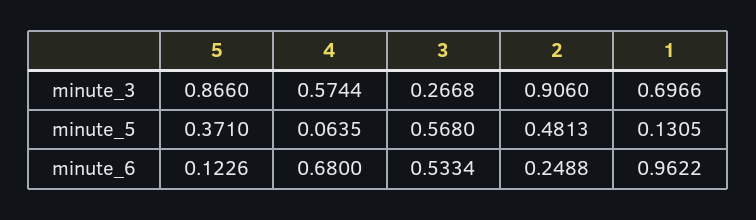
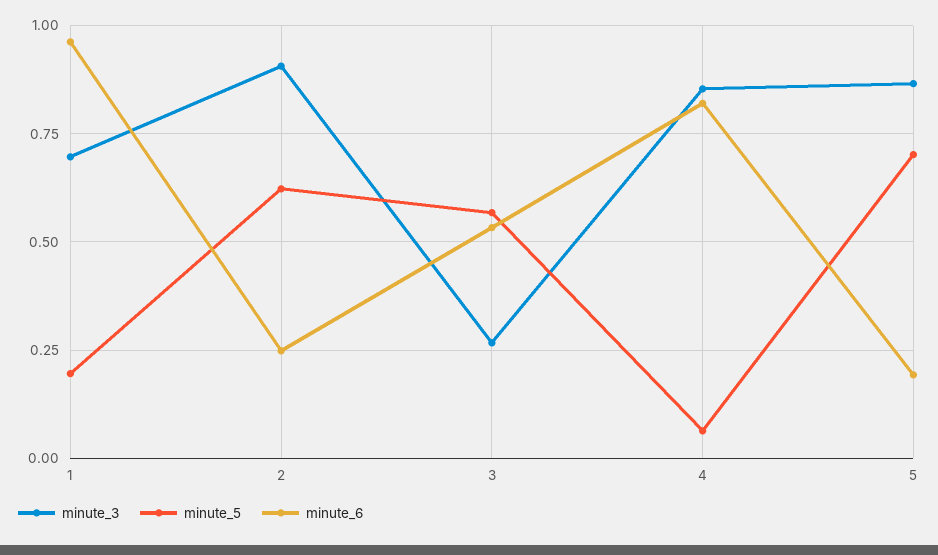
minute_3, 4: 0.5744 -> 0.85
minute_5, 5: 0.371 -> 0.7
minute_5, 2: 0.4813 -> 0.625
minute_5, 1: 0.1305 -> 0.2
minute_6, 5: 0.1226 -> 0.2
minute_6, 4: 0.68 -> 0.825

